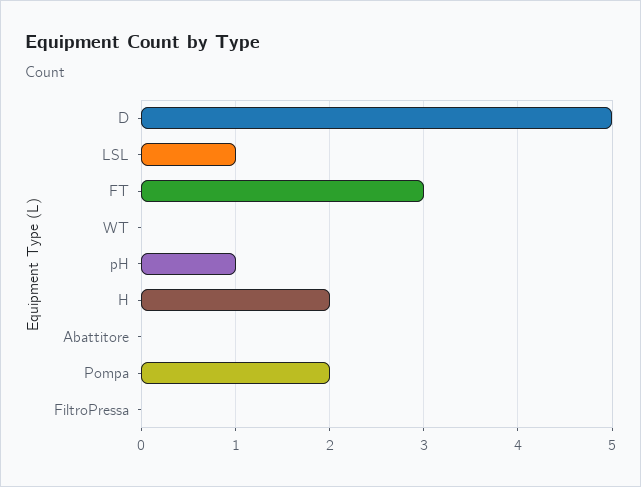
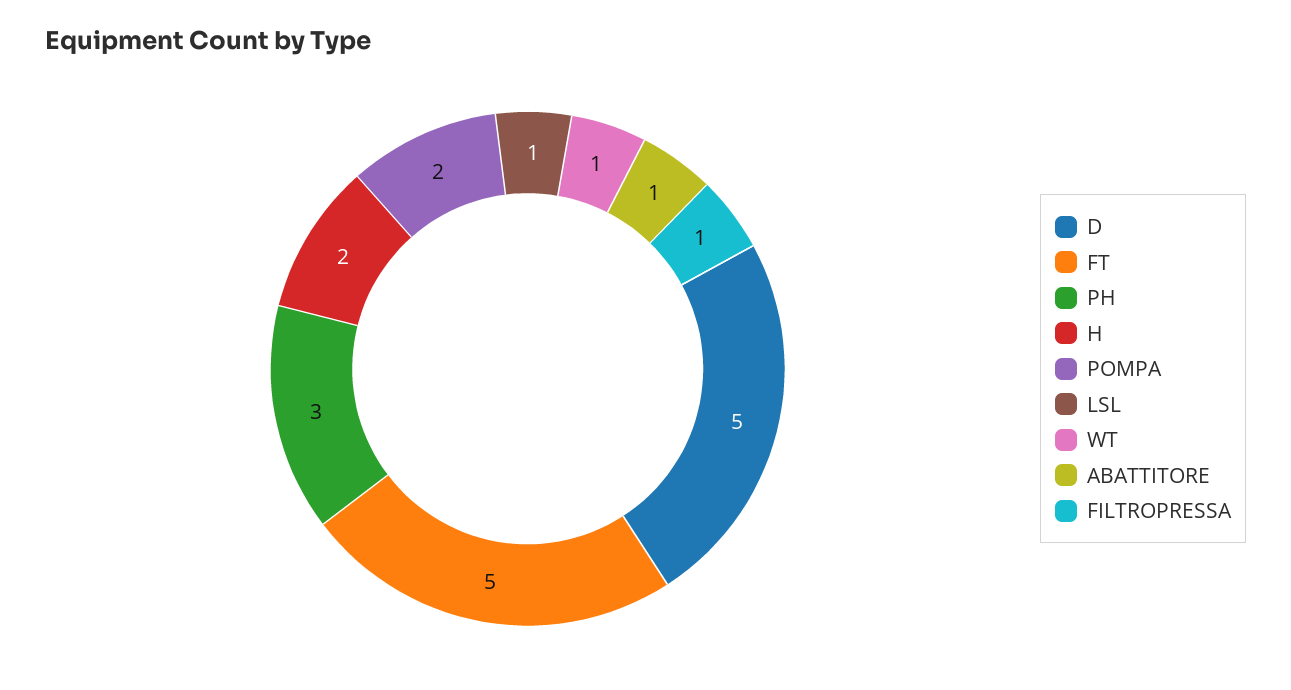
FT: 3 -> 5
WT: 0 -> 1
pH: 1 -> 3
Abattitore: 0 -> 1
FiltroPressa: 0 -> 1

